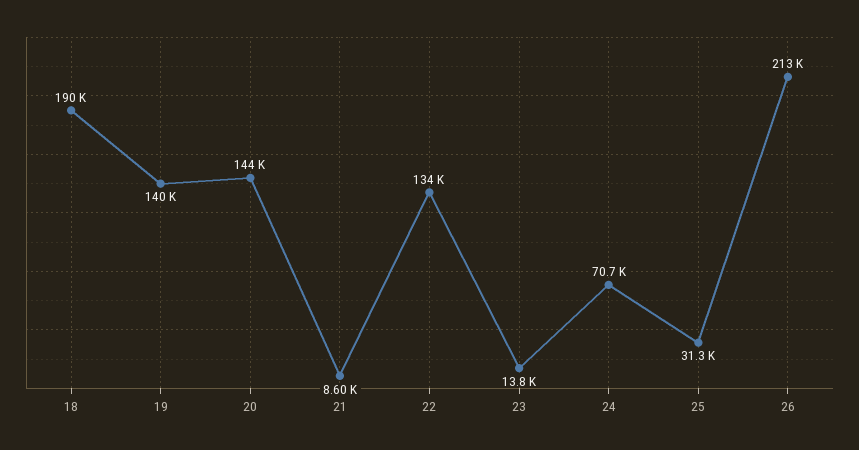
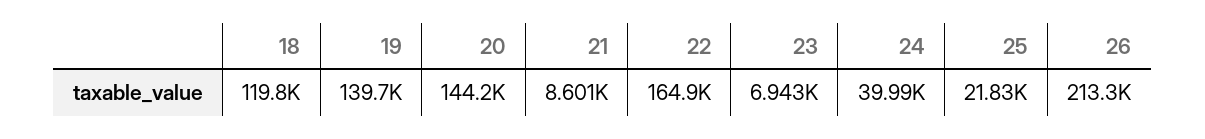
18: 190000 -> 119800
22: 134000 -> 164900
23: 13800 -> 6943
24: 70700 -> 39990
25: 31300 -> 21830

